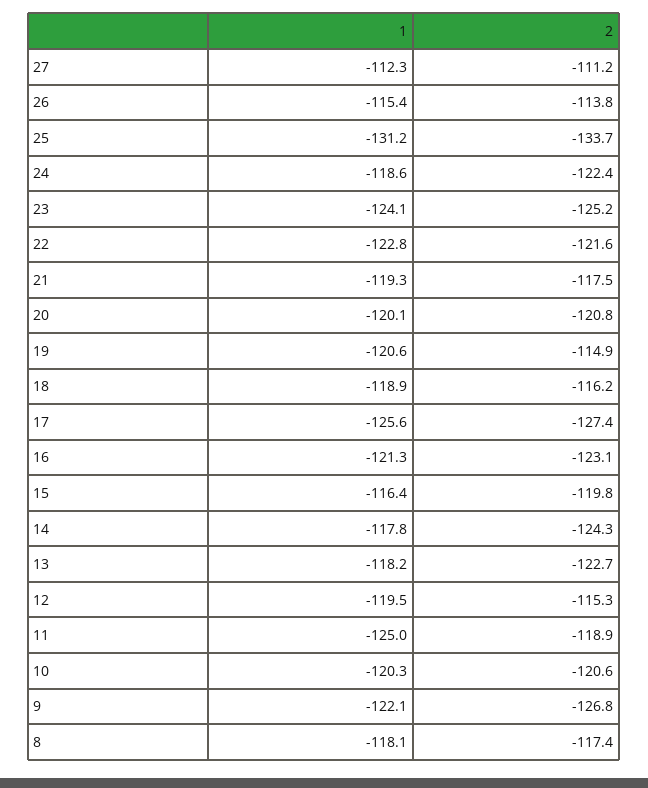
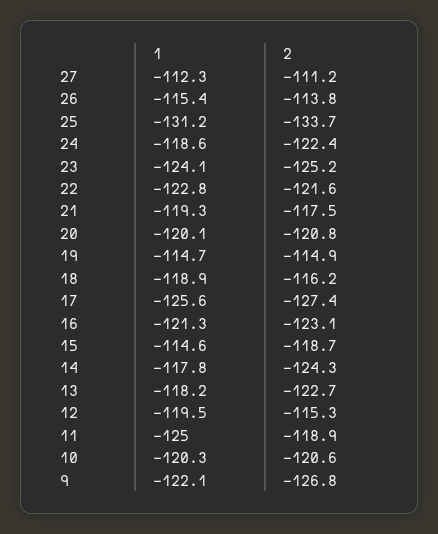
1, 19: -120.6 -> -114.7
1, 15: -116.4 -> -114.6
2, 15: -119.8 -> -118.7
1, 8: -118.1 -> none
2, 8: -117.4 -> none

